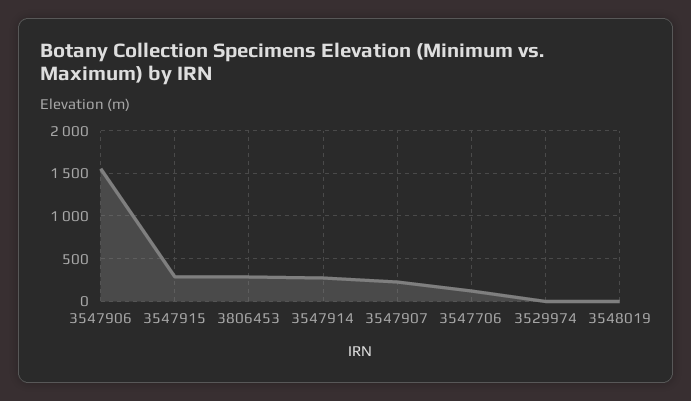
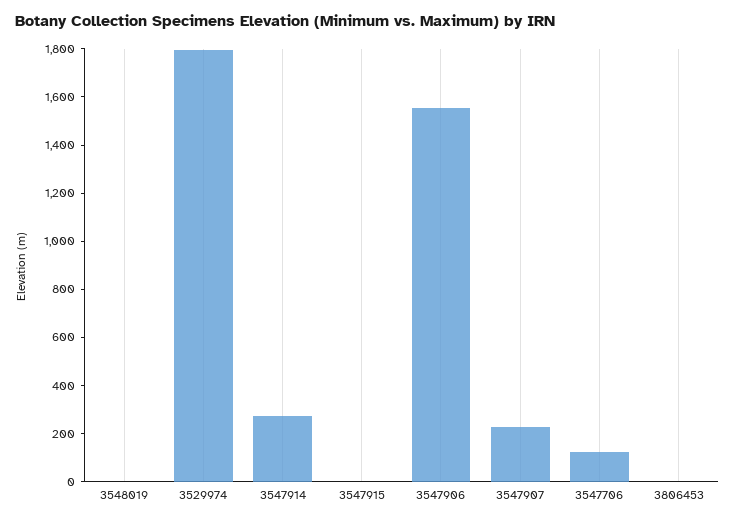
3547915: 300 -> 0
3806453: 300 -> 0
3529974: 0 -> 1800

